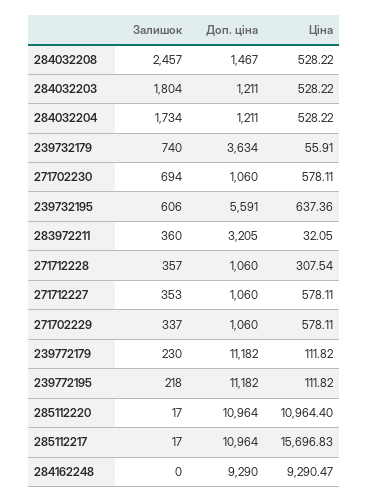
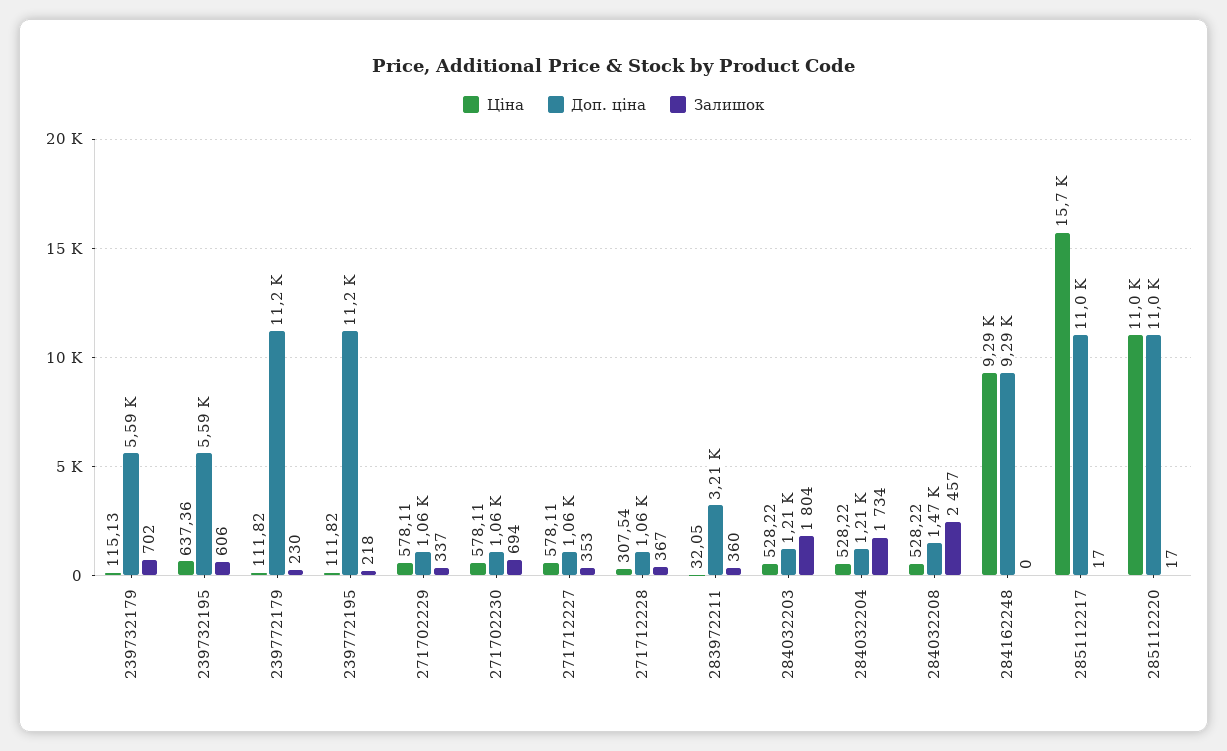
Залишок, 239732179: 740 -> 702
Доп. ціна, 239732179: 3634 -> 5590
Ціна, 239732179: 55.91 -> 115.13
Залишок, 271712228: 357 -> 367

